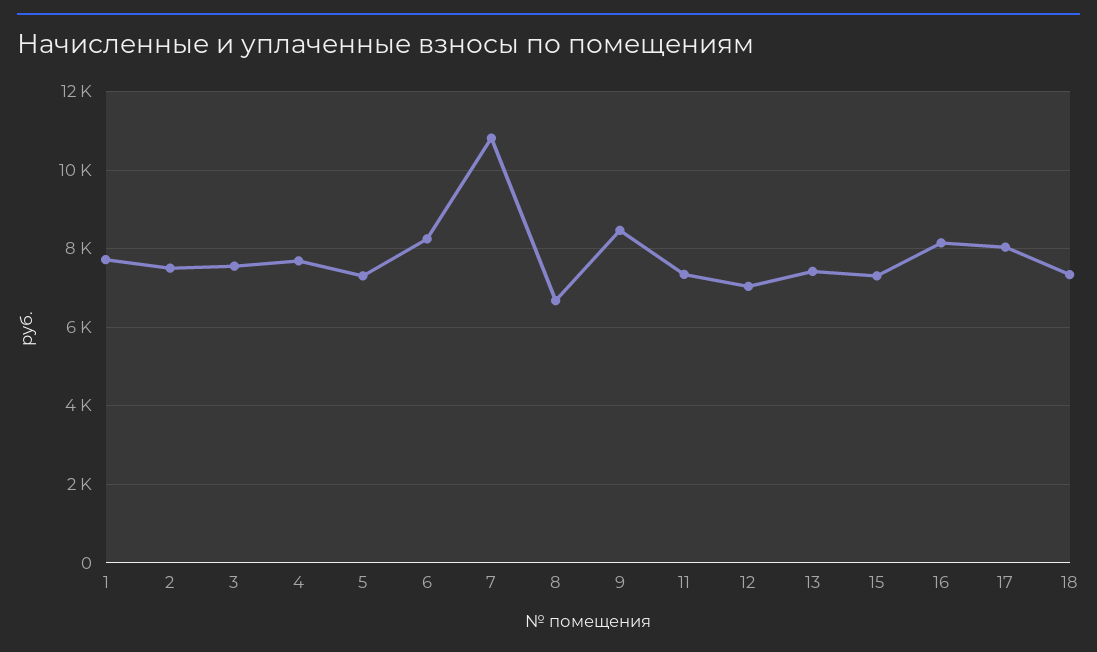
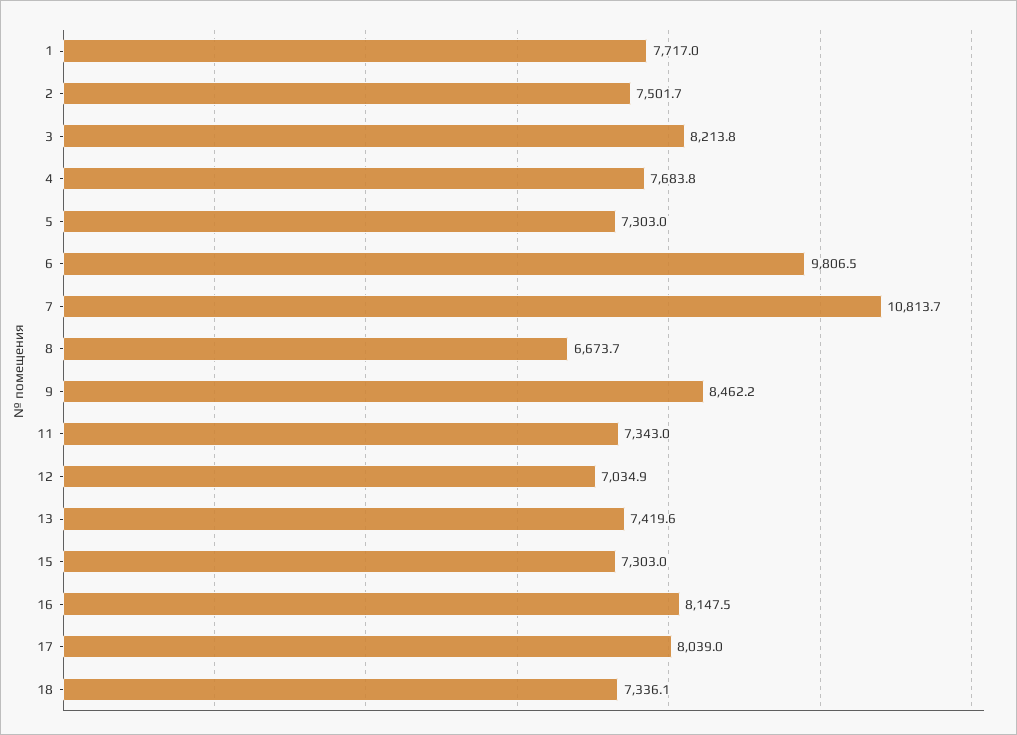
3: 7600 -> 8213.8
6: 8200 -> 9806.5

